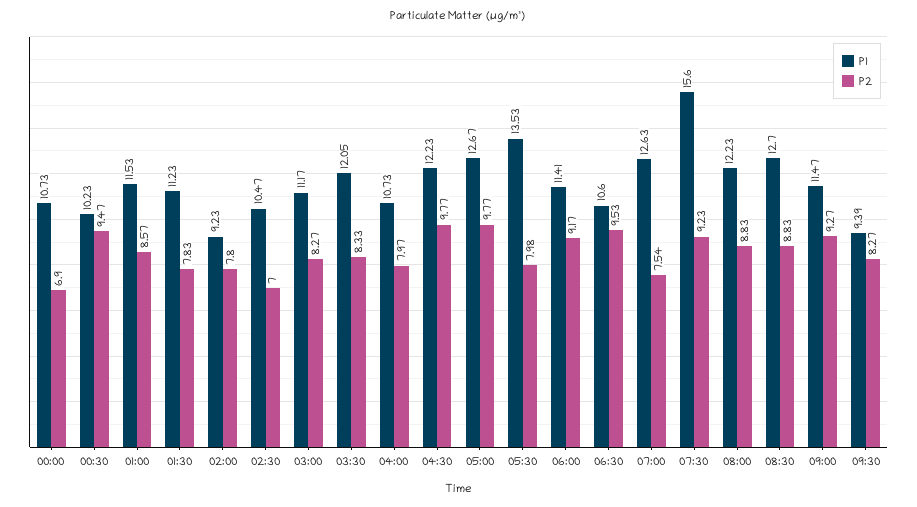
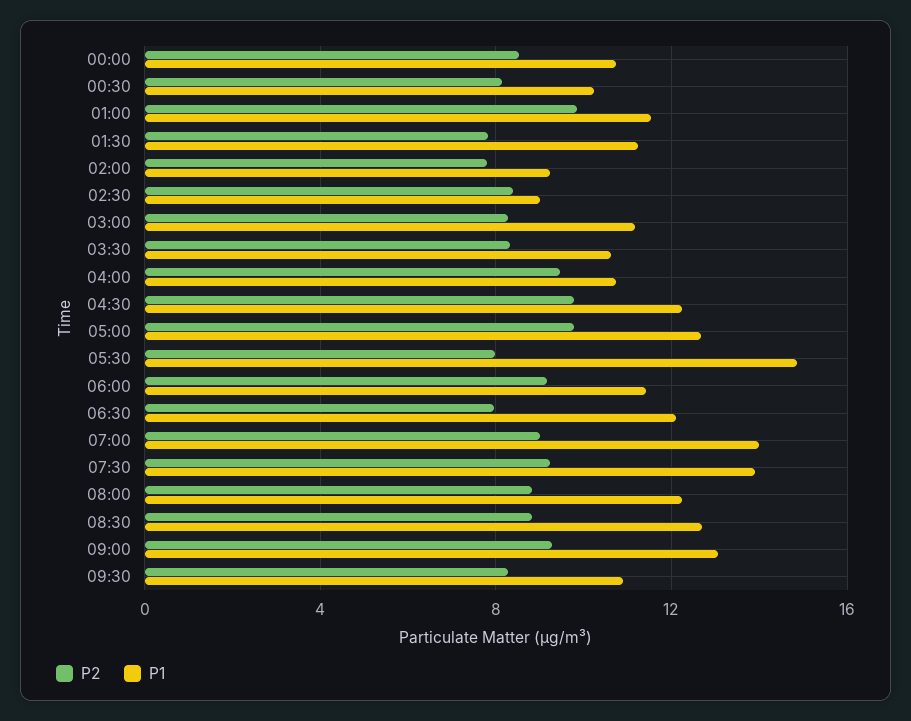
P2, 00:00: 6.9 -> 8.5
P2, 00:30: 9.47 -> 8
P2, 01:00: 8.57 -> 10
P1, 02:30: 10.47 -> 9
P2, 02:30: 7 -> 8.5
P1, 03:30: 12.05 -> 10.5
P2, 04:00: 7.97 -> 9.5
P1, 05:30: 13.53 -> 15
P1, 06:30: 10.6 -> 12
P2, 06:30: 9.53 -> 8
P1, 07:00: 12.63 -> 14
P2, 07:00: 7.54 -> 9
P1, 07:30: 15.6 -> 14
P1, 09:00: 11.47 -> 13
P1, 09:30: 9.39 -> 11

